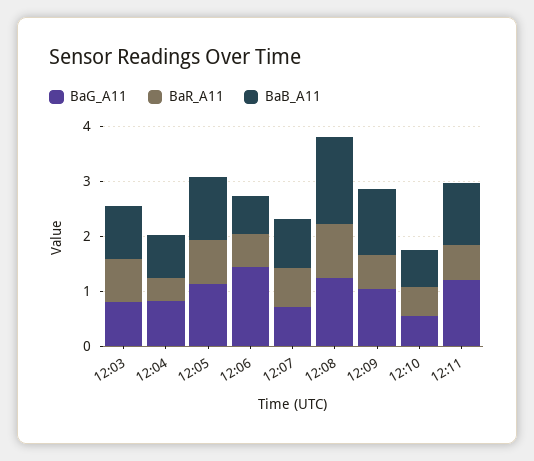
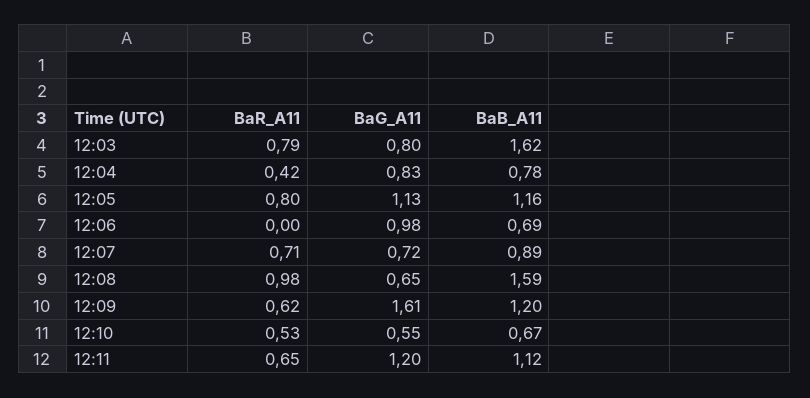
BaB_A11, 12:03: 1 -> 1.62
BaG_A11, 12:06: 1.4 -> 0.98
BaR_A11, 12:06: 0.6 -> 0
BaG_A11, 12:08: 1.2 -> 0.65
BaG_A11, 12:09: 1 -> 1.61

